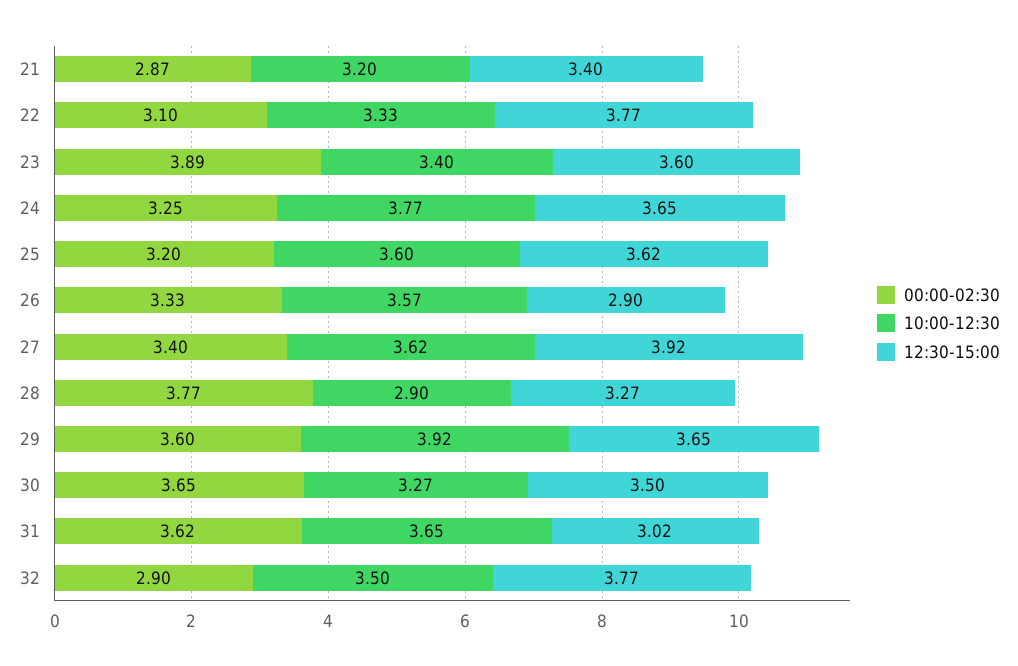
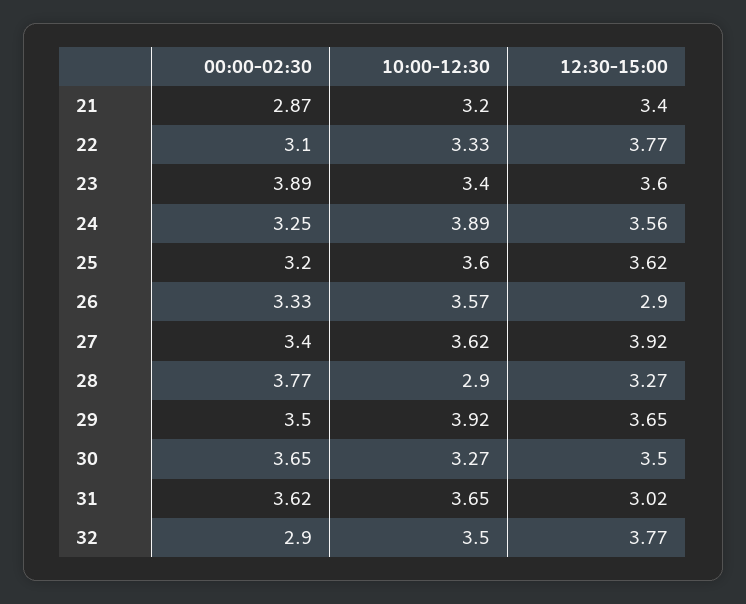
10:00-12:30, 24: 3.77 -> 3.89
12:30-15:00, 24: 3.65 -> 3.56
00:00-02:30, 29: 3.6 -> 3.5

